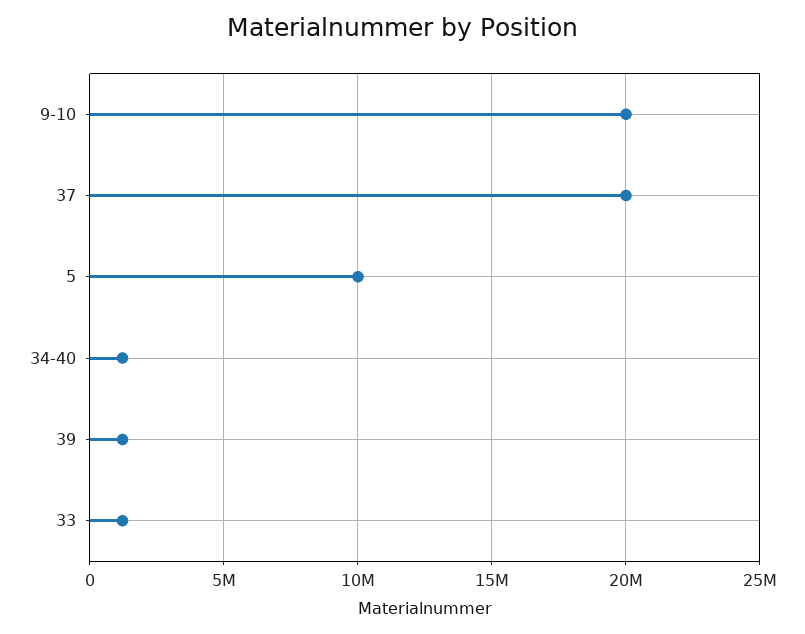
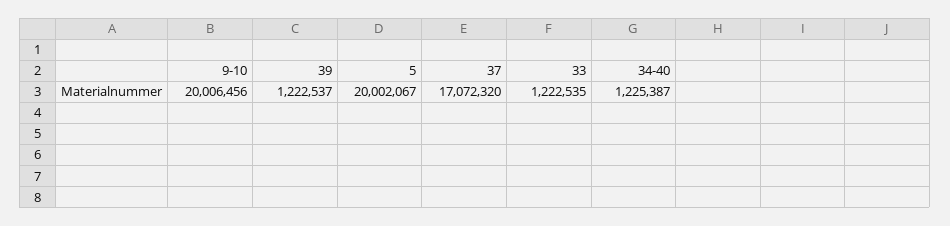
37: 20000000 -> 17072320
5: 10000000 -> 20002067

